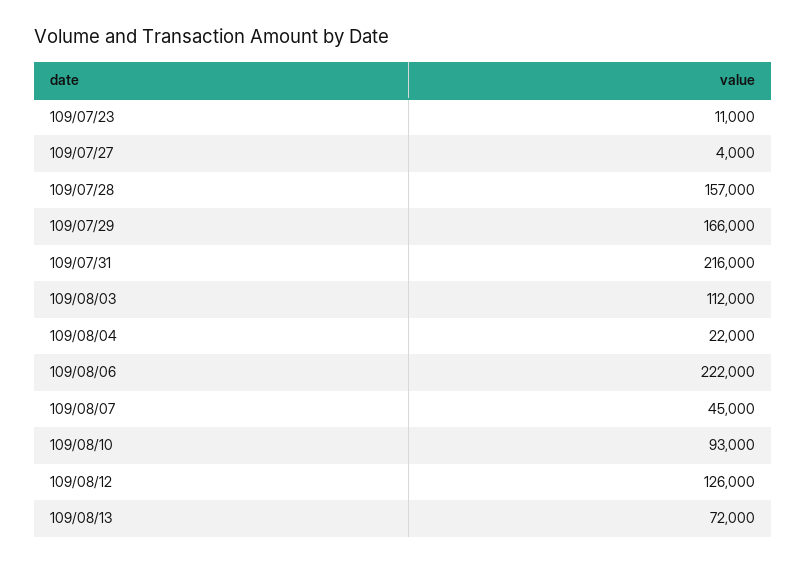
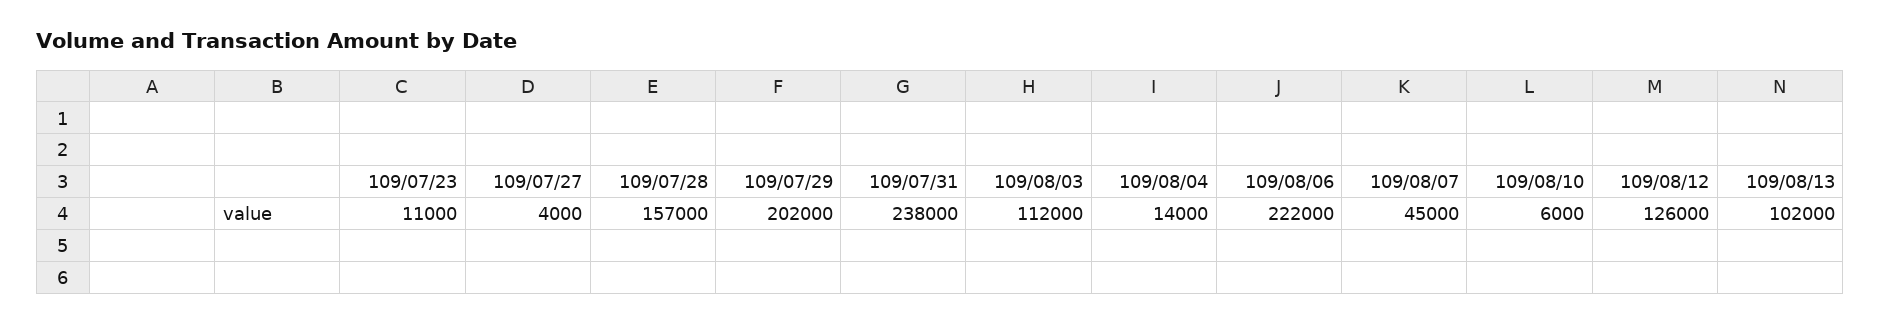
109/07/29: 166000 -> 202000
109/07/31: 216000 -> 238000
109/08/04: 22000 -> 14000
109/08/10: 93000 -> 6000
109/08/13: 72000 -> 102000

